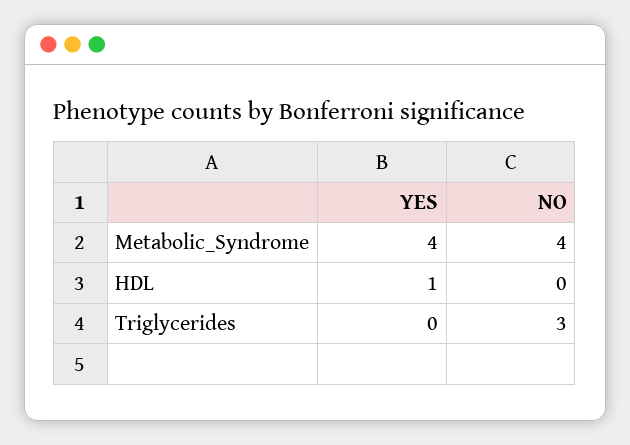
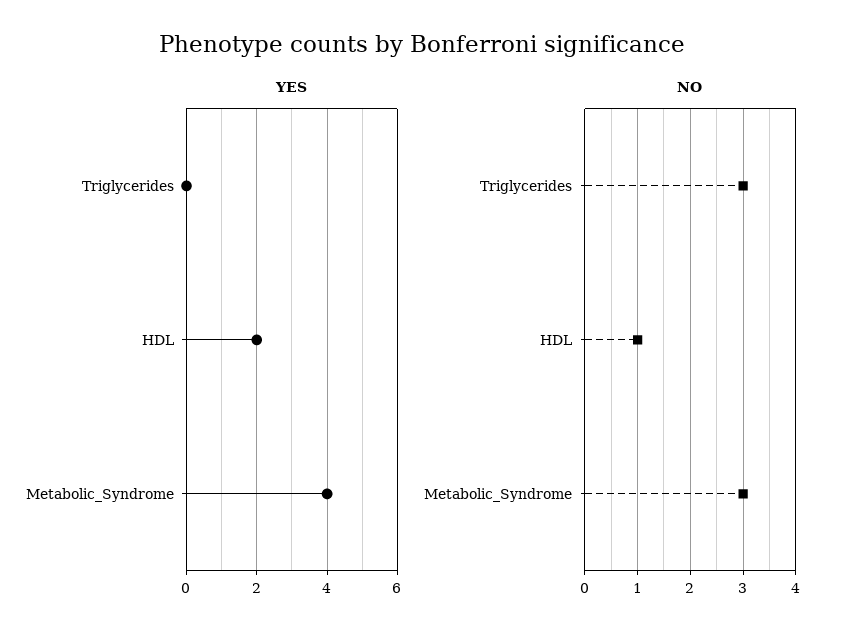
NO, Metabolic_Syndrome: 4 -> 3
YES, HDL: 1 -> 2
NO, HDL: 0 -> 1

